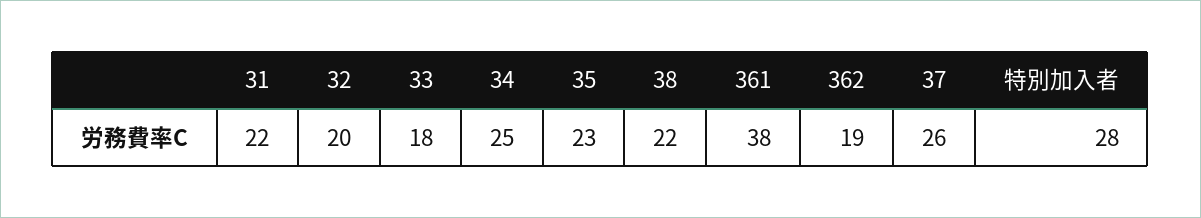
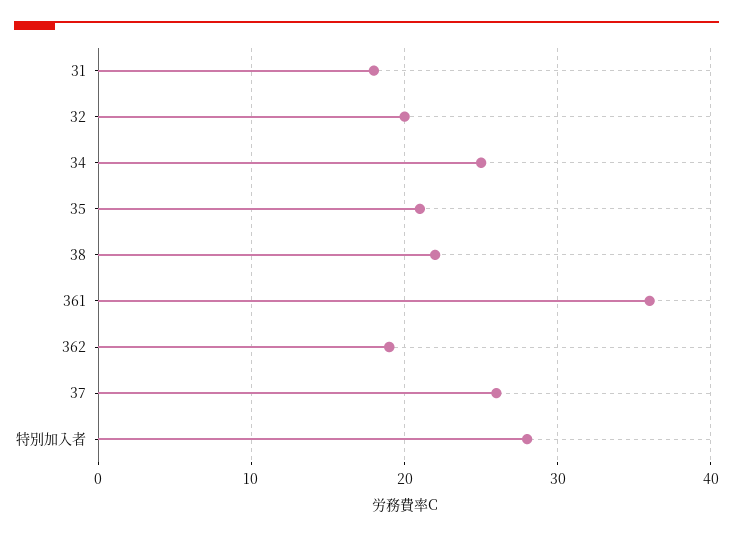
31: 22 -> 18
33: 18 -> none
35: 23 -> 21
361: 38 -> 36

